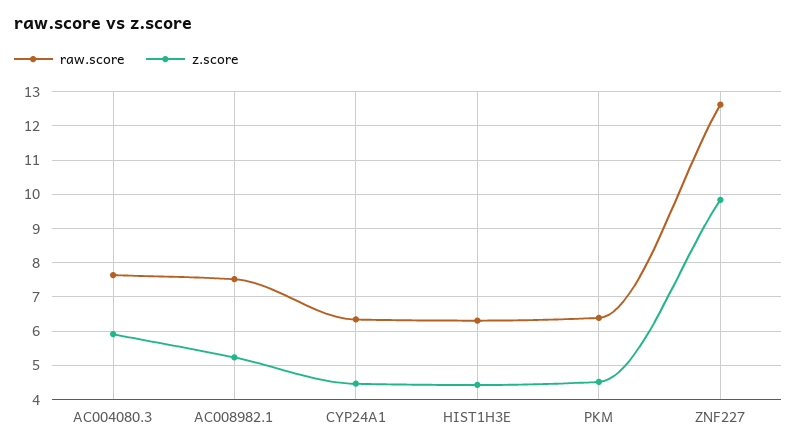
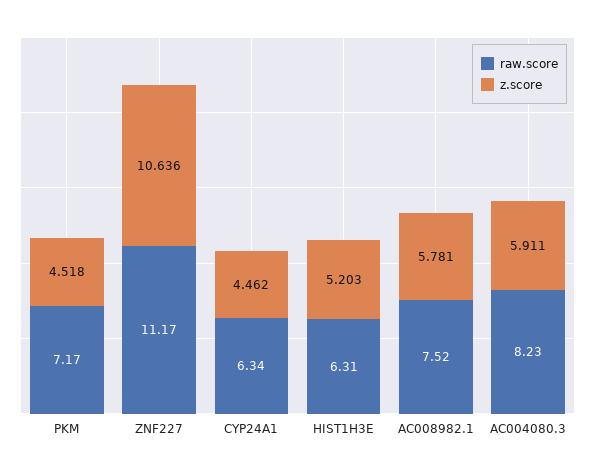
raw.score, AC004080.3: 7.6 -> 8.23
z.score, AC008982.1: 5.2 -> 5.781
z.score, HIST1H3E: 4.4 -> 5.203
raw.score, PKM: 6.4 -> 7.17
raw.score, ZNF227: 12.6 -> 11.17
z.score, ZNF227: 9.8 -> 10.636

